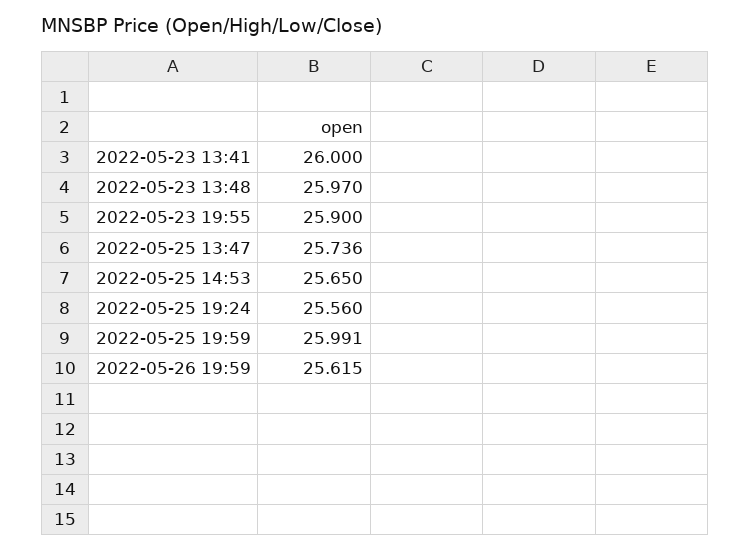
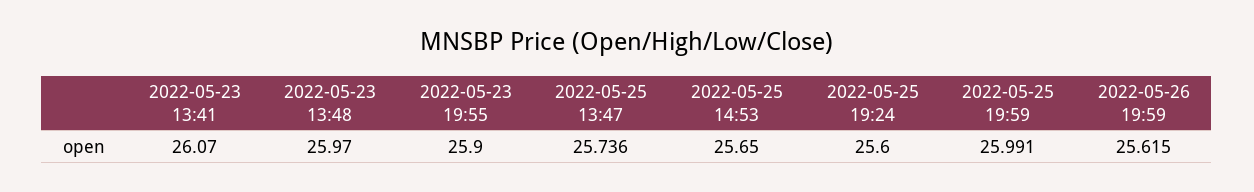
2022-05-23 13:41: 26 -> 26.07
2022-05-25 19:24: 25.56 -> 25.6

